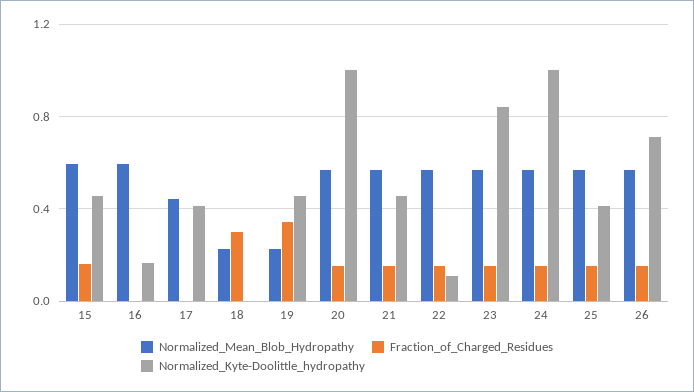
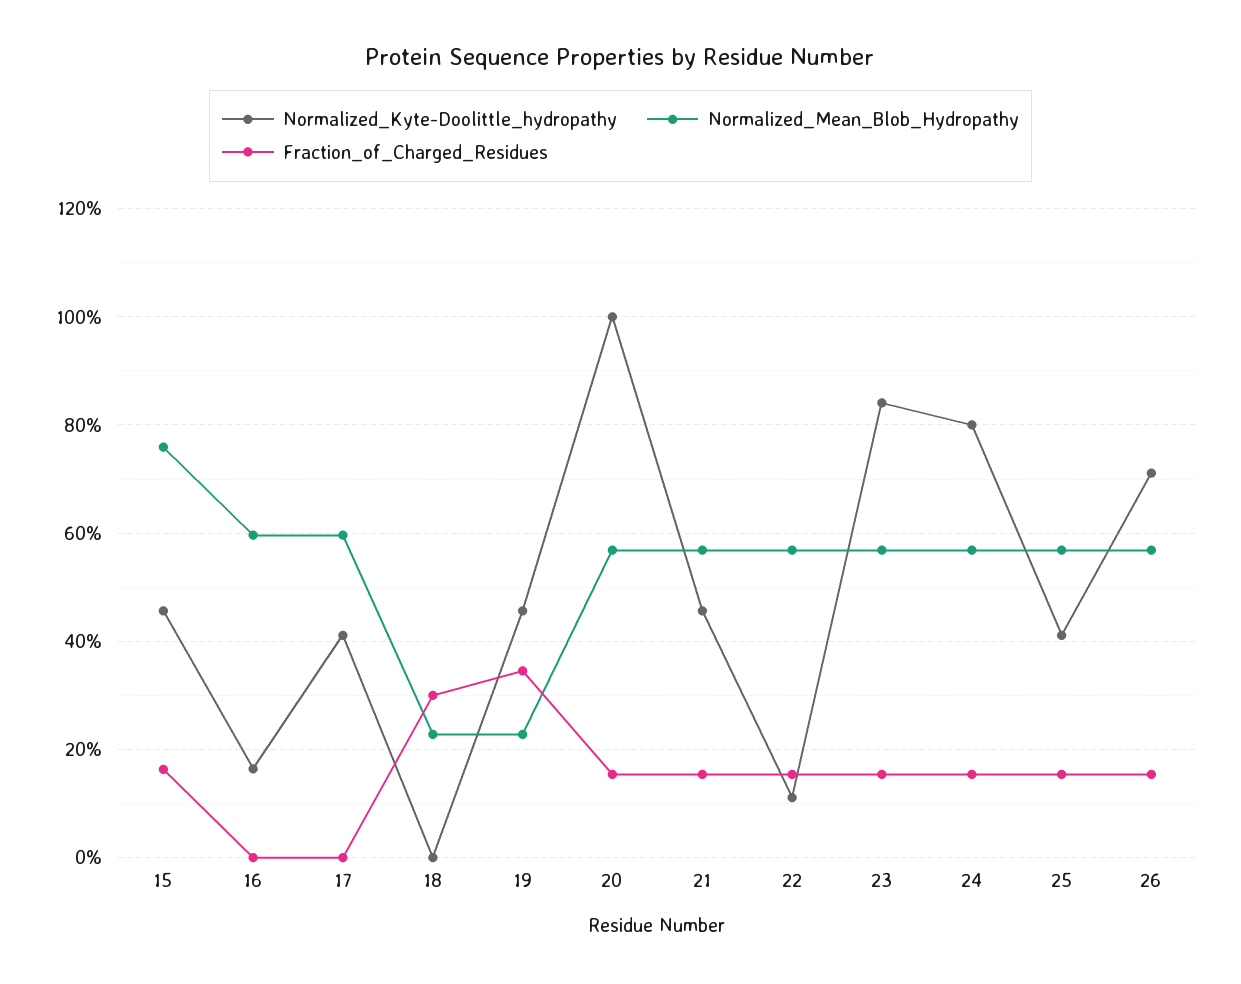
Normalized_Mean_Blob_Hydropathy, 15: 0.6 -> 0.76
Normalized_Mean_Blob_Hydropathy, 17: 0.45 -> 0.6
Normalized_Kyte-Doolittle_hydropathy, 24: 1 -> 0.8

